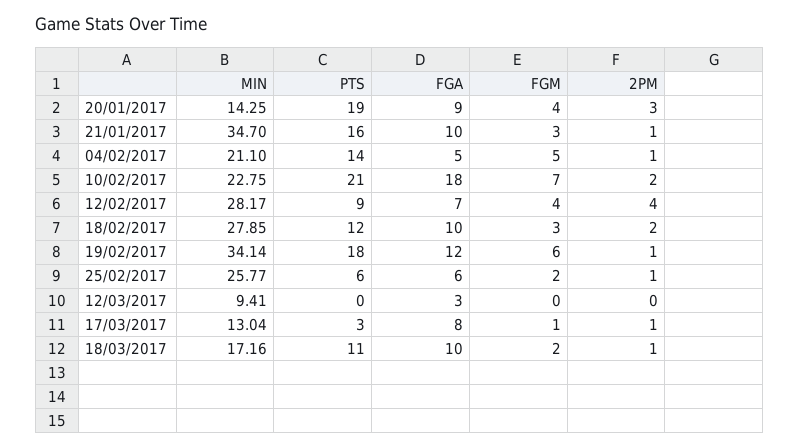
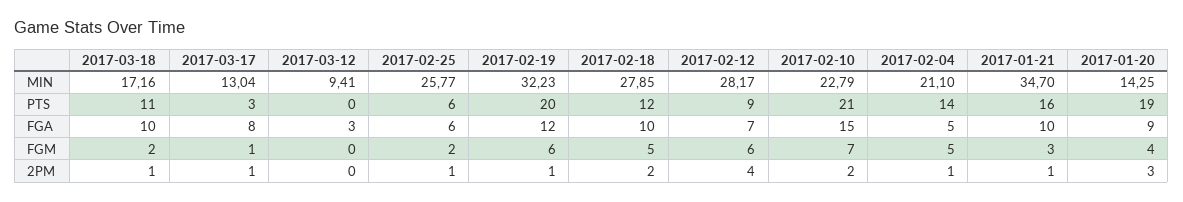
MIN, 10/02/2017: 22.75 -> 22.79
FGA, 10/02/2017: 18 -> 15
FGM, 12/02/2017: 4 -> 6
FGM, 18/02/2017: 3 -> 5
MIN, 19/02/2017: 34.14 -> 32.23
PTS, 19/02/2017: 18 -> 20

